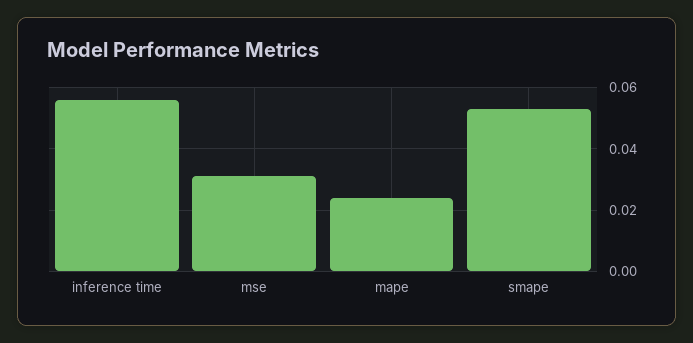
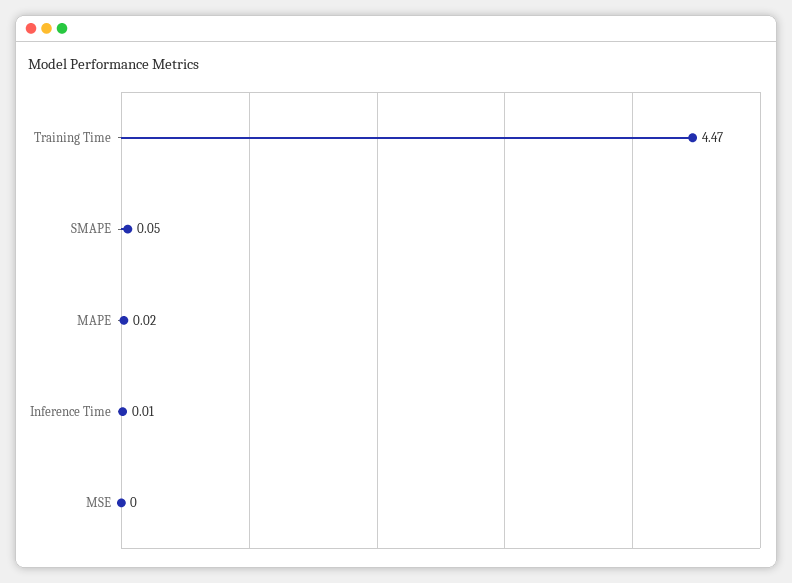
inference time: 0.055 -> 0.01
mse: 0.03 -> 0
Training Time: none -> 4.47

